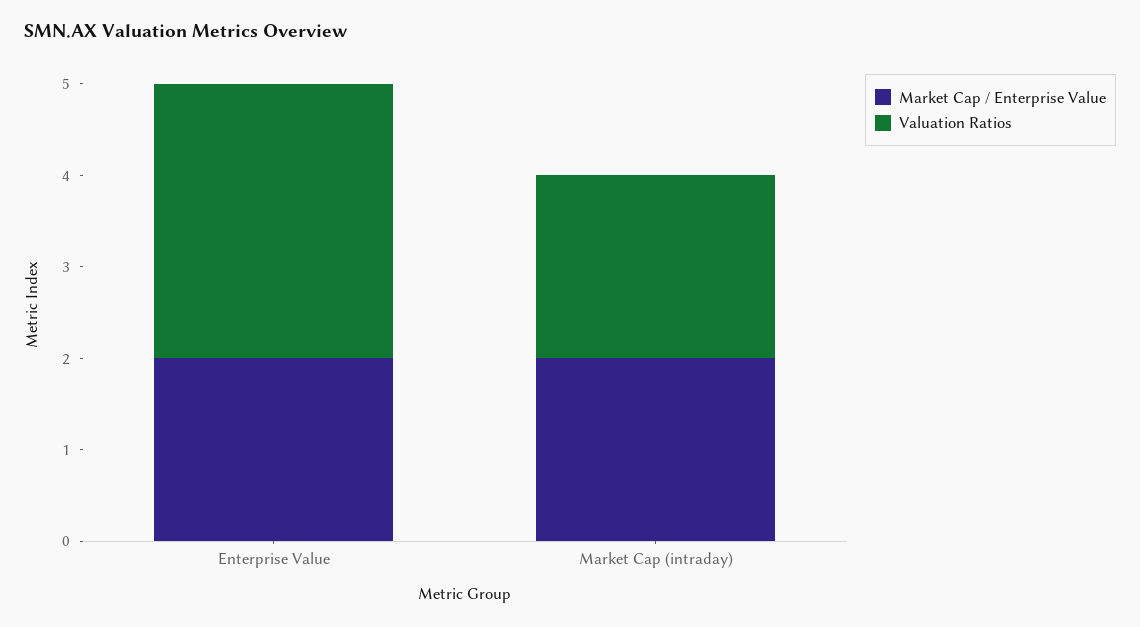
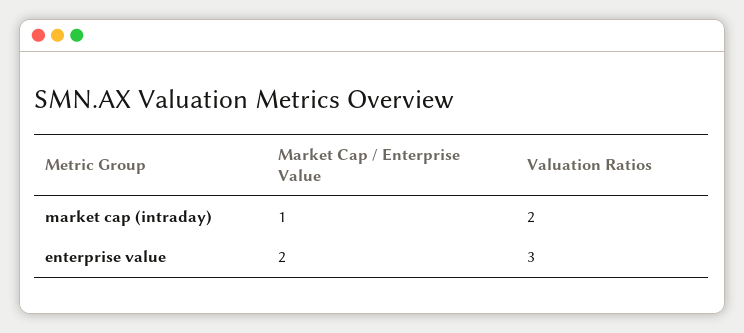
Market Cap / Enterprise Value, Market Cap (intraday): 2 -> 1

